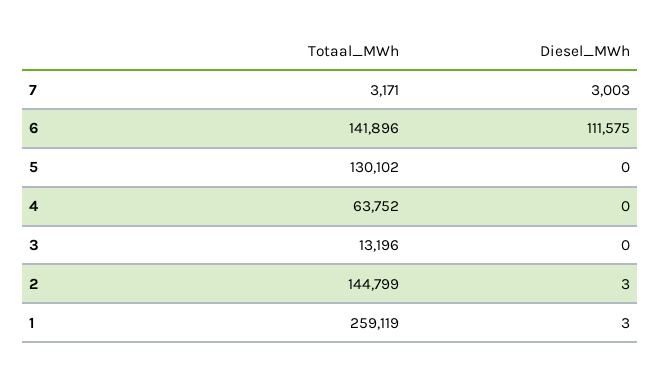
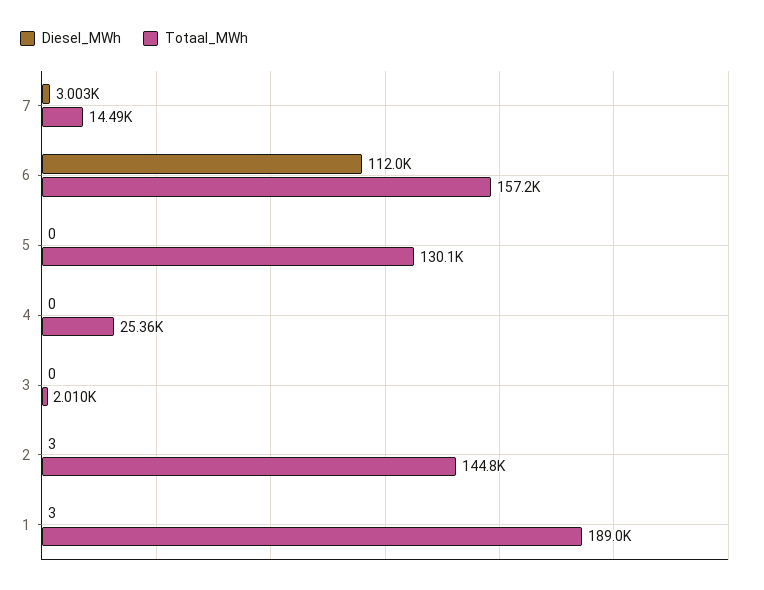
Totaal_MWh, 7: 3171 -> 14490
Totaal_MWh, 6: 141896 -> 157200
Diesel_MWh, 6: 111575 -> 112000
Totaal_MWh, 4: 63752 -> 25360
Totaal_MWh, 3: 13196 -> 2010
Totaal_MWh, 1: 259119 -> 189000

